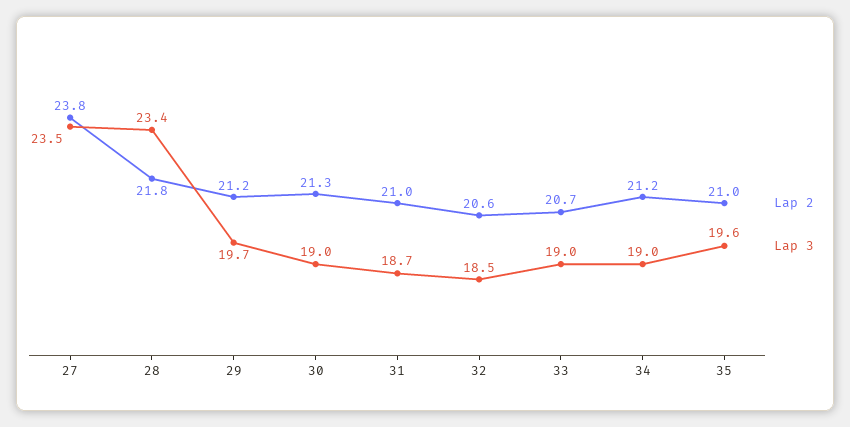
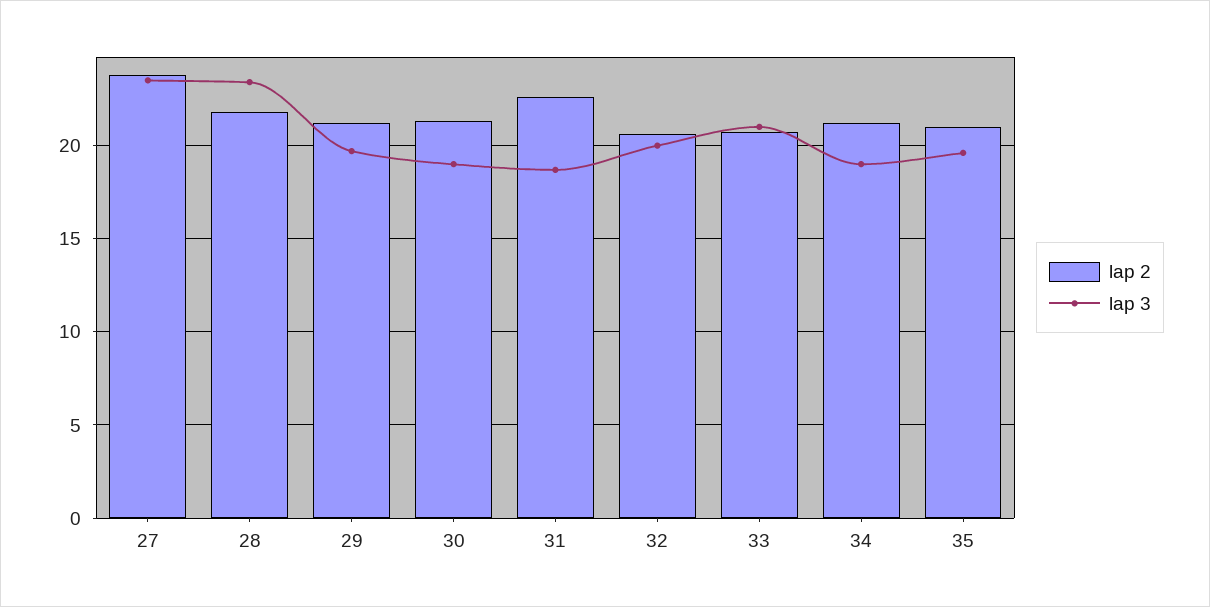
Lap 2, 31: 21 -> 22.5
Lap 3, 32: 18.5 -> 20
Lap 3, 33: 19 -> 21

